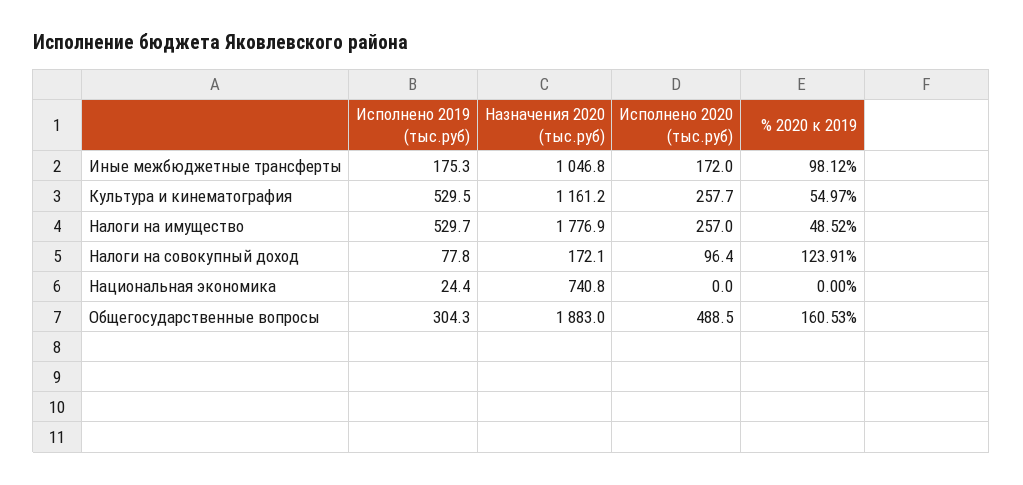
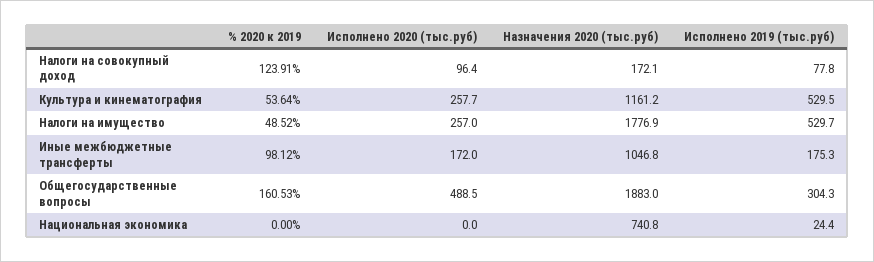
% 2020 к 2019, Культура и кинематография: 54.97 -> 53.64

